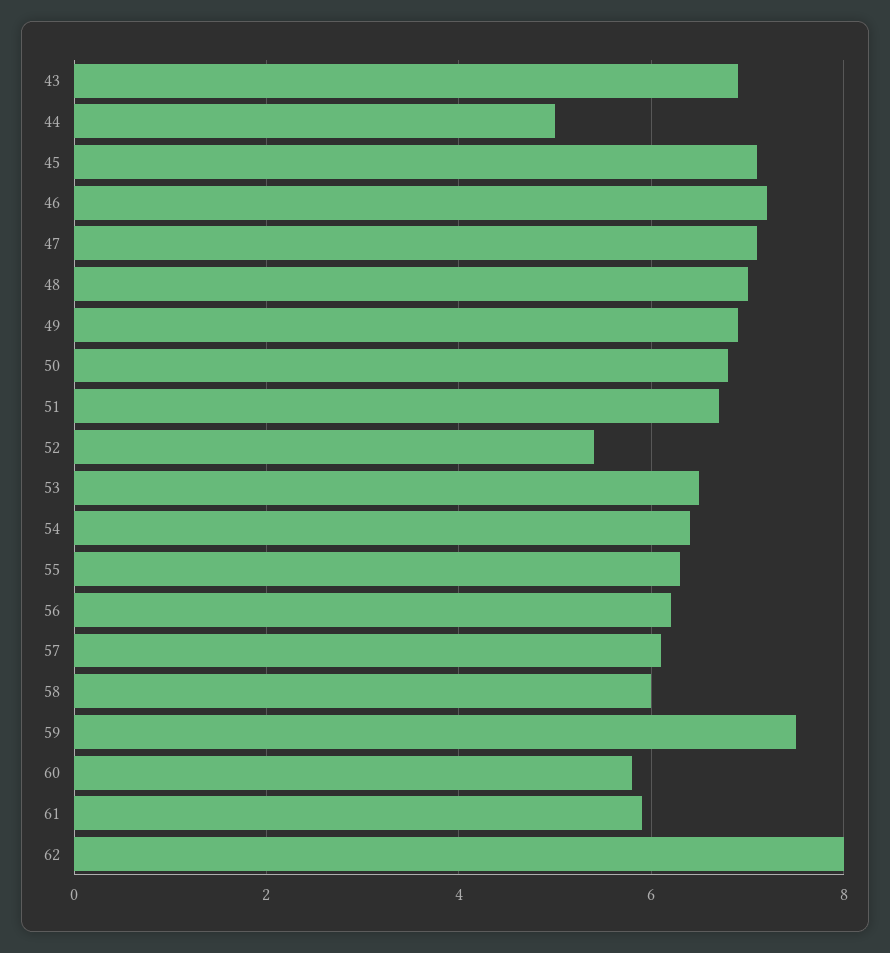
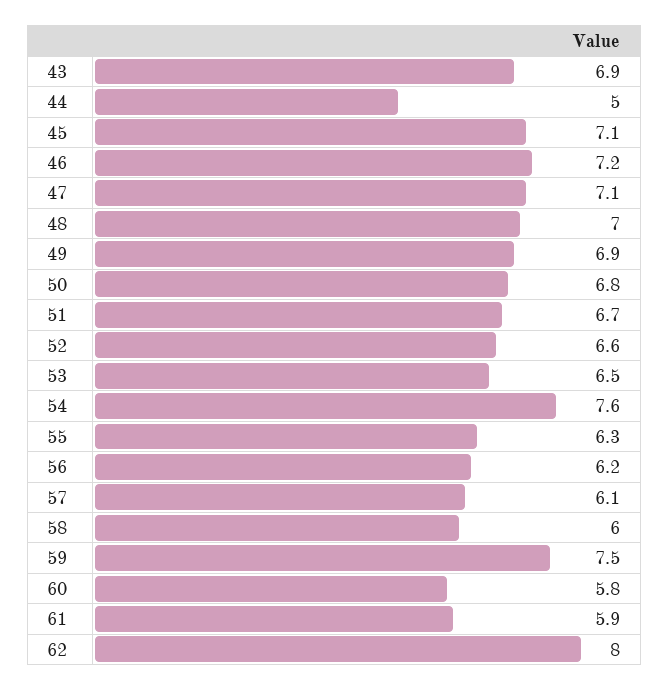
52: 5.5 -> 6.6
54: 6.5 -> 7.6

